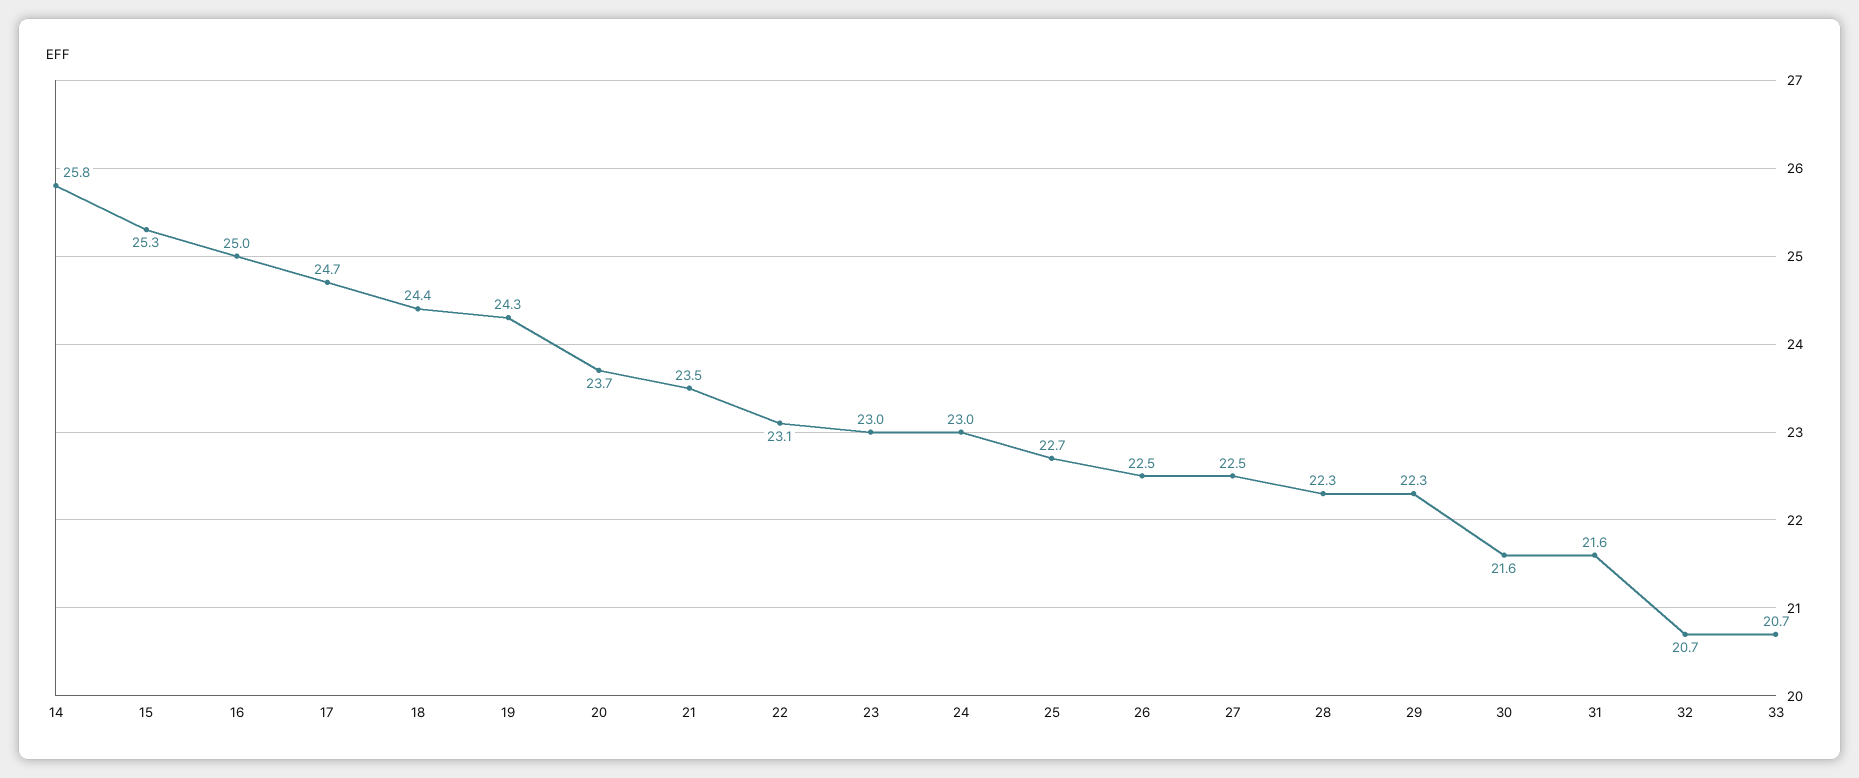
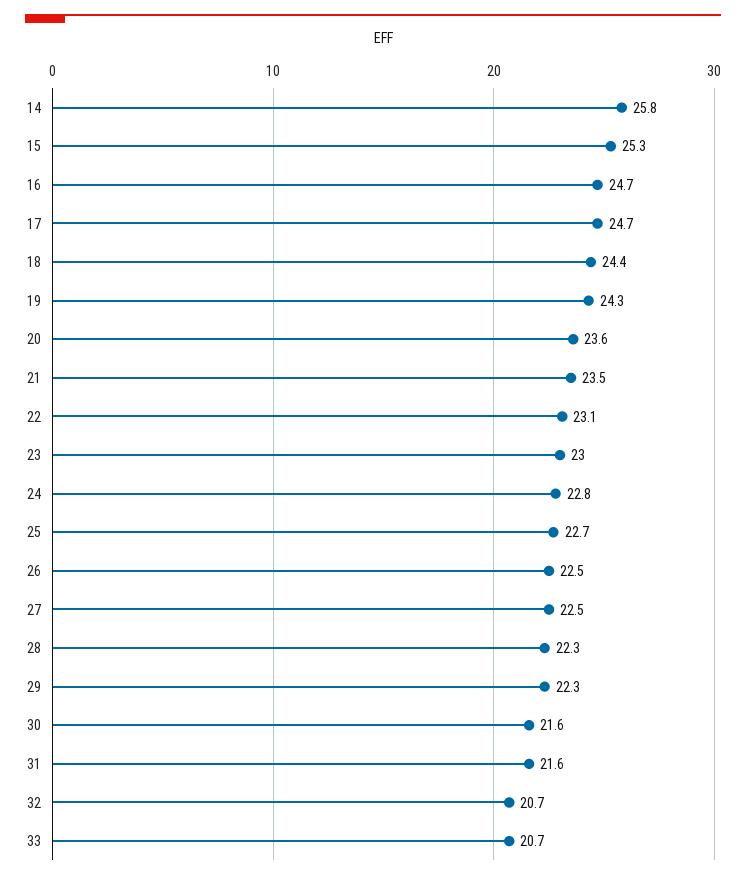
16: 25 -> 24.7
20: 23.7 -> 23.6
24: 23 -> 22.8

